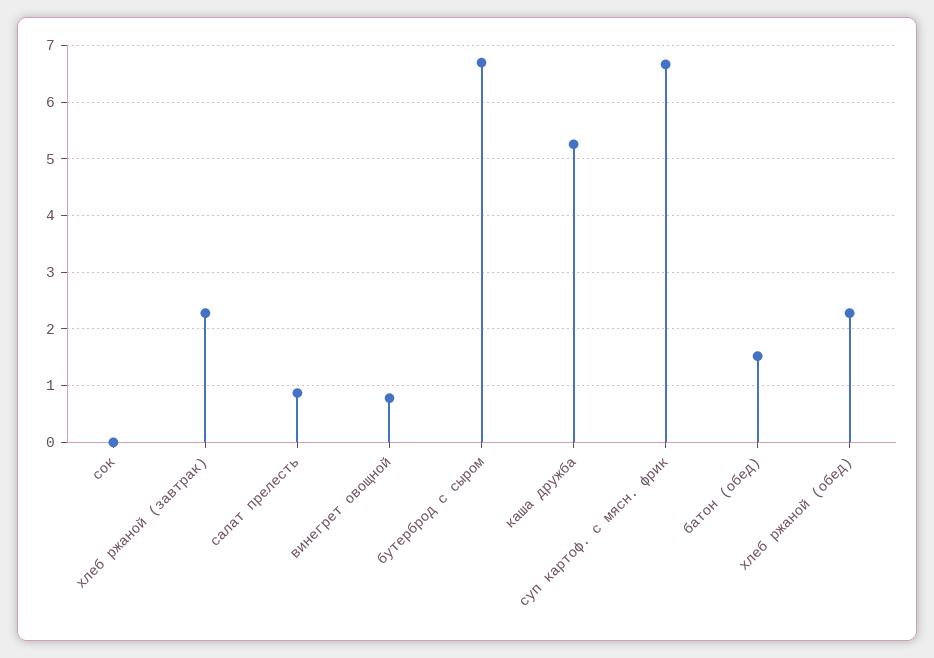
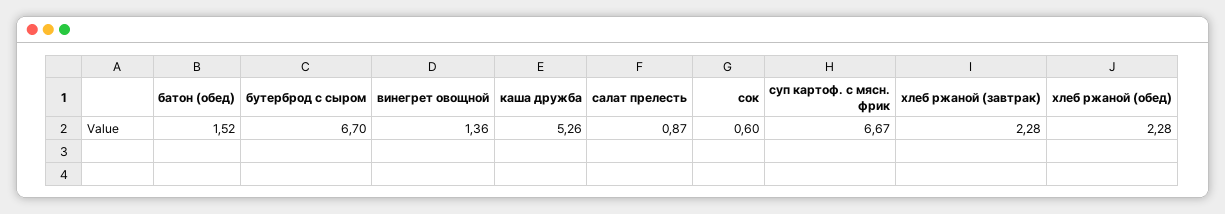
сок: 0 -> 0.6
винегрет овощной: 0.8 -> 1.36

